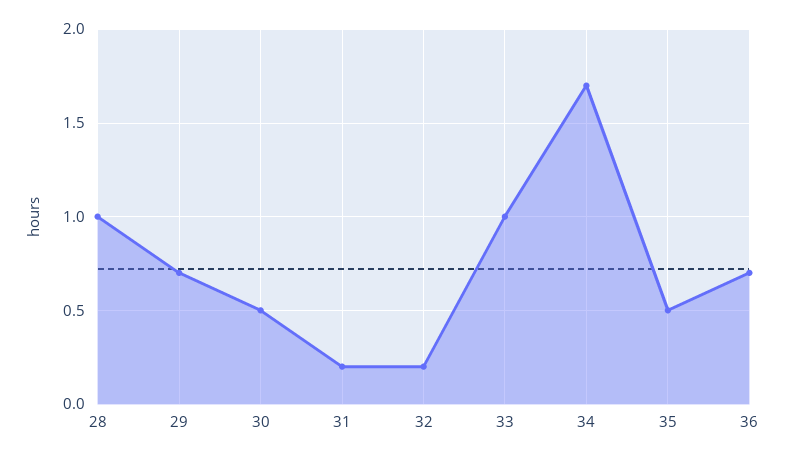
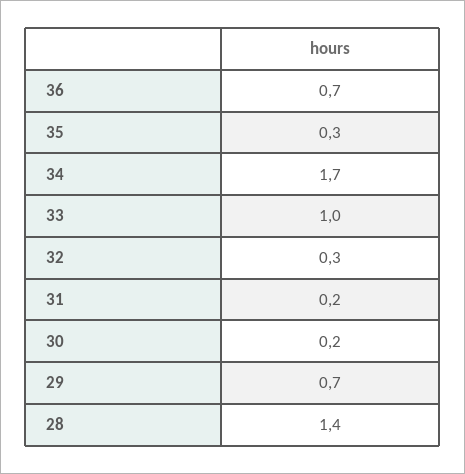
28: 1 -> 1.4
30: 0.5 -> 0.2
32: 0.2 -> 0.3
35: 0.5 -> 0.3

